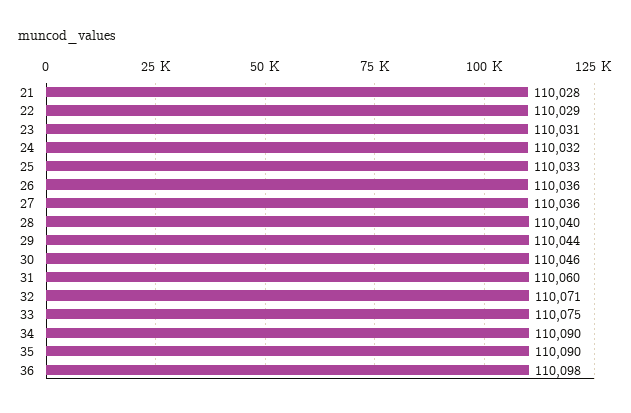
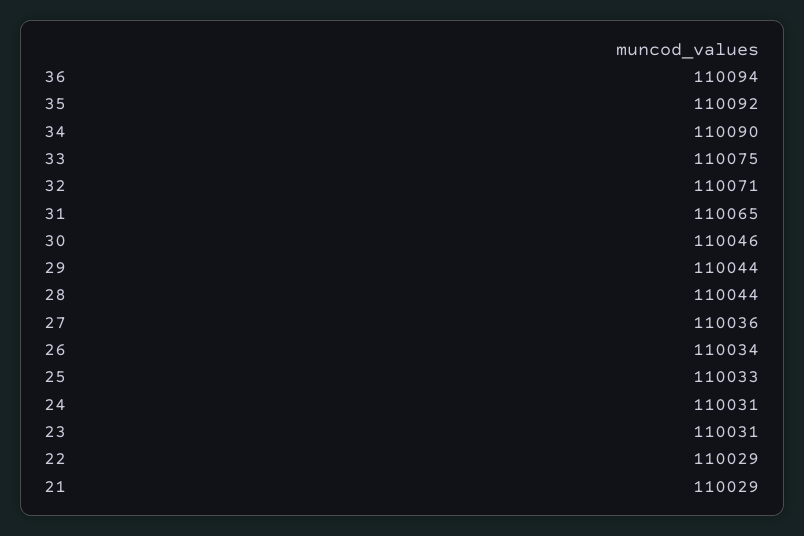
21: 110028 -> 110029
24: 110032 -> 110031
26: 110036 -> 110034
28: 110040 -> 110044
31: 110060 -> 110065
35: 110090 -> 110092
36: 110098 -> 110094

